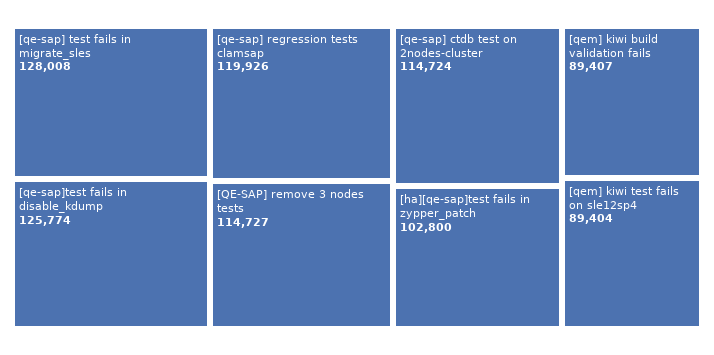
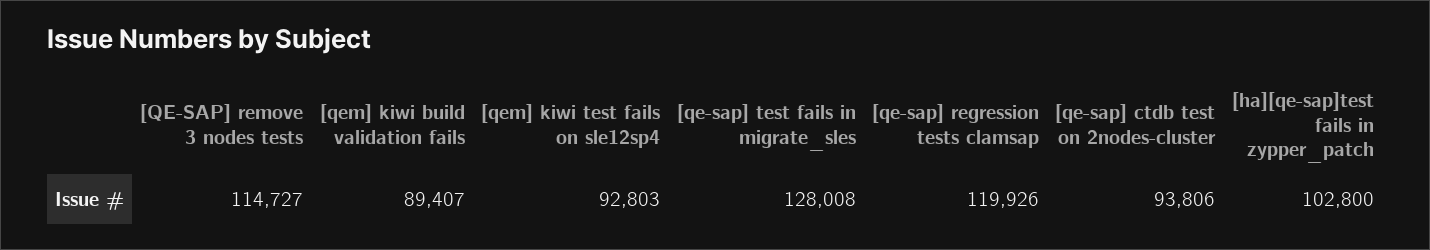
[qe-sap]test fails in disable_kdump: 125774 -> none
[qe-sap] ctdb test on 2nodes-cluster: 114724 -> 93806
[qem] kiwi test fails on sle12sp4: 89404 -> 92803

